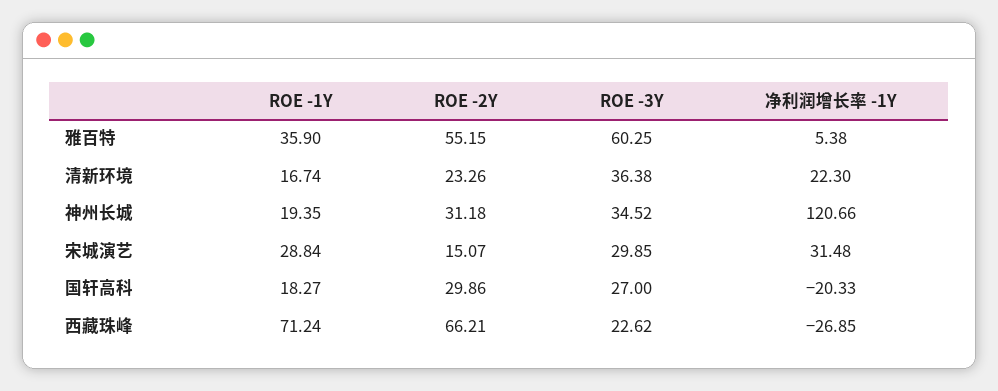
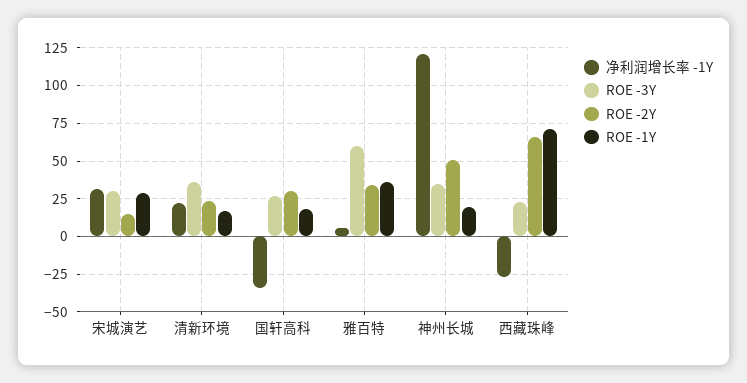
ROE -2Y, 雅百特: 55.15 -> 35
ROE -2Y, 神州长城: 31.18 -> 50
净利润增长率 -1Y, 国轩高科: -20.33 -> -35

